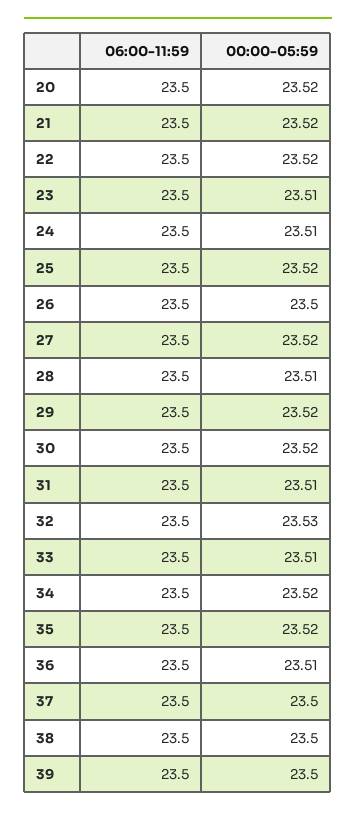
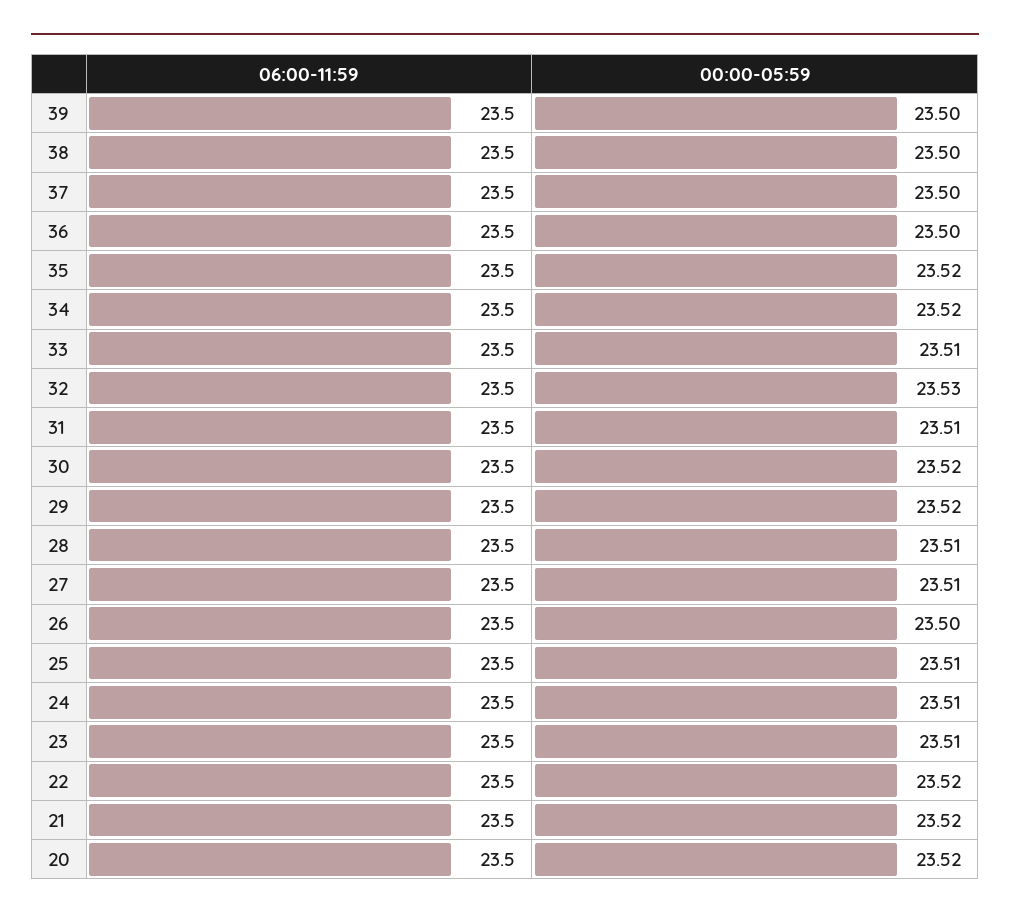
00:00-05:59, 25: 23.52 -> 23.51
00:00-05:59, 27: 23.52 -> 23.51
00:00-05:59, 36: 23.51 -> 23.5

